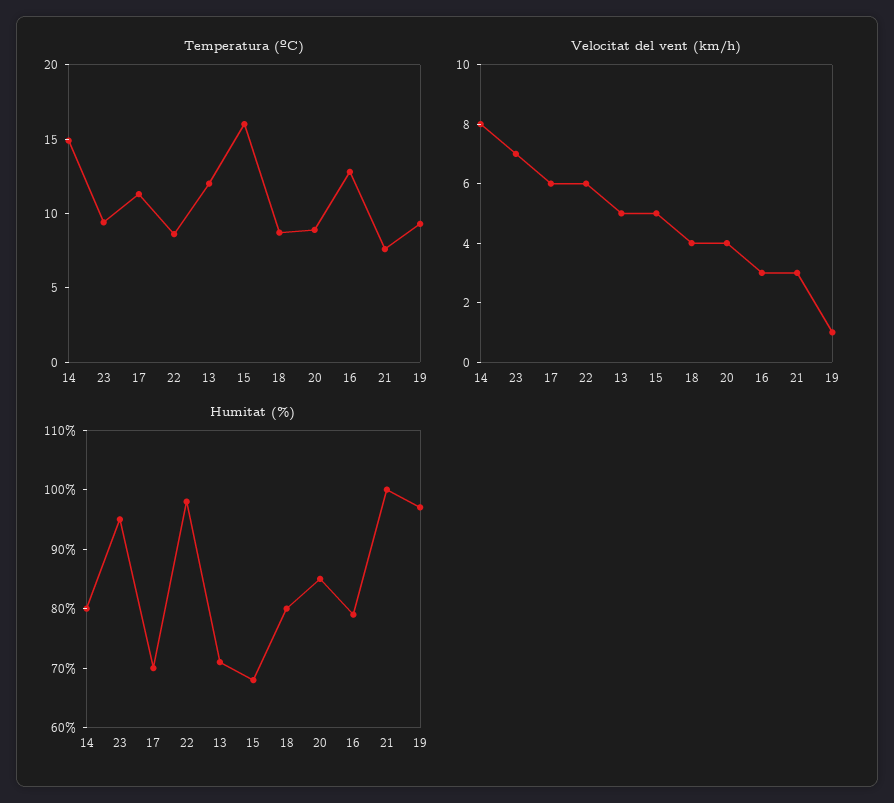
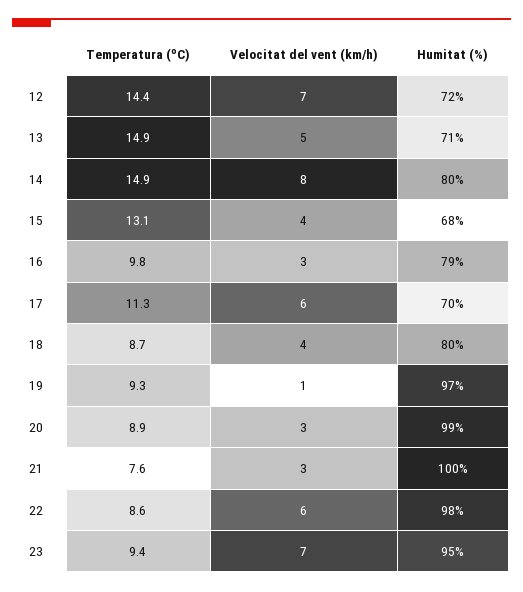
Temperatura (ºC), 13: 12 -> 14.9
Temperatura (ºC), 15: 16 -> 13.1
Temperatura (ºC), 16: 13 -> 9.8
Velocitat del vent (km/h), 15: 5 -> 4
Velocitat del vent (km/h), 20: 4 -> 3
Humitat (%), 20: 85 -> 99
Temperatura (ºC), 12: none -> 14.4
Velocitat del vent (km/h), 12: none -> 7
Humitat (%), 12: none -> 72

